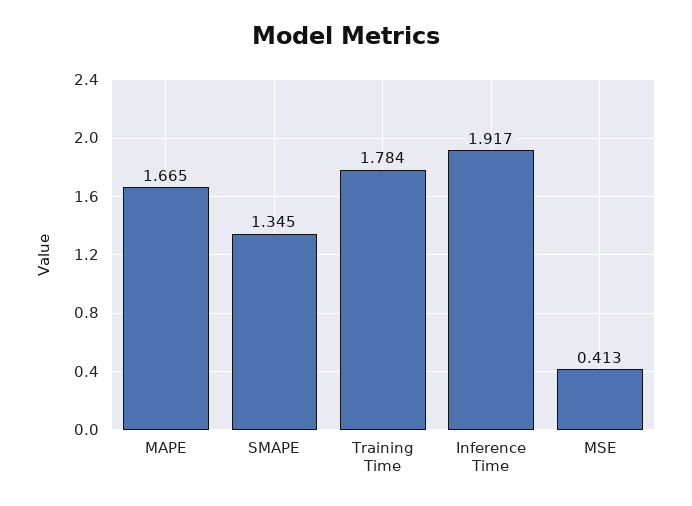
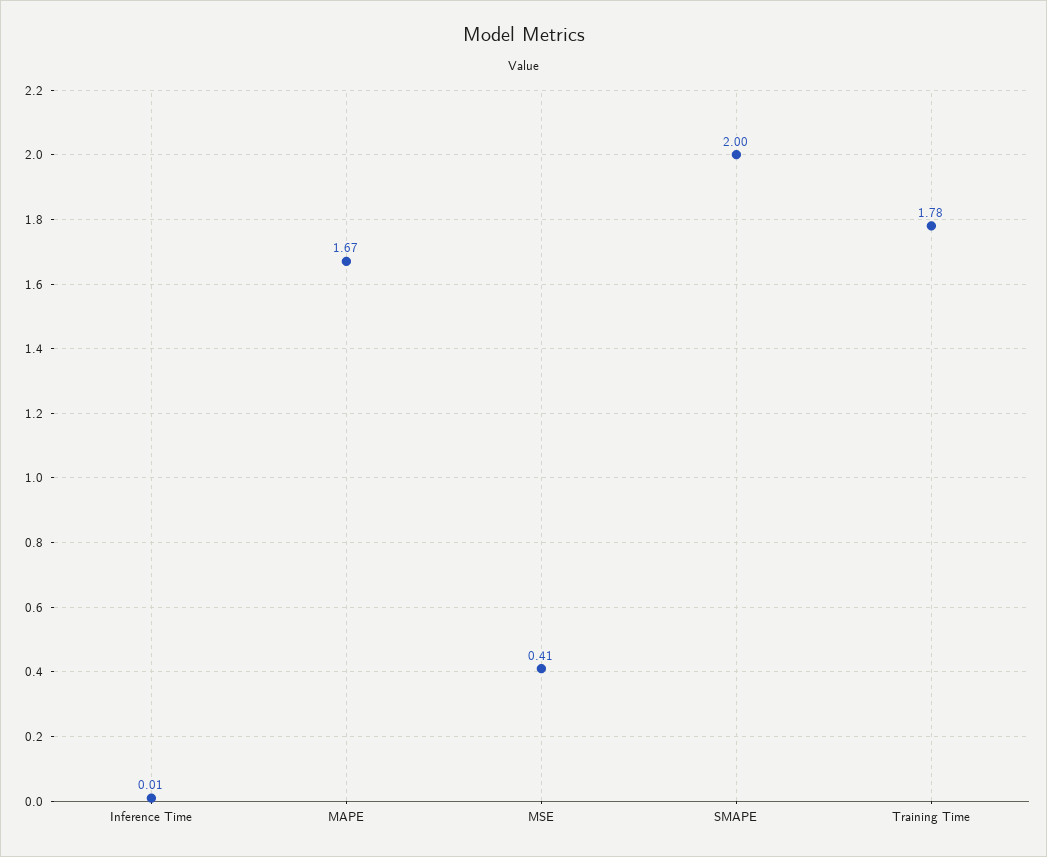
SMAPE: 1.345 -> 2
Inference Time: 1.917 -> 0.01

